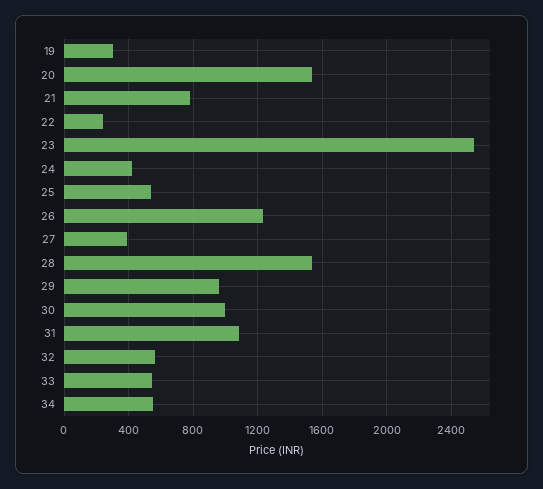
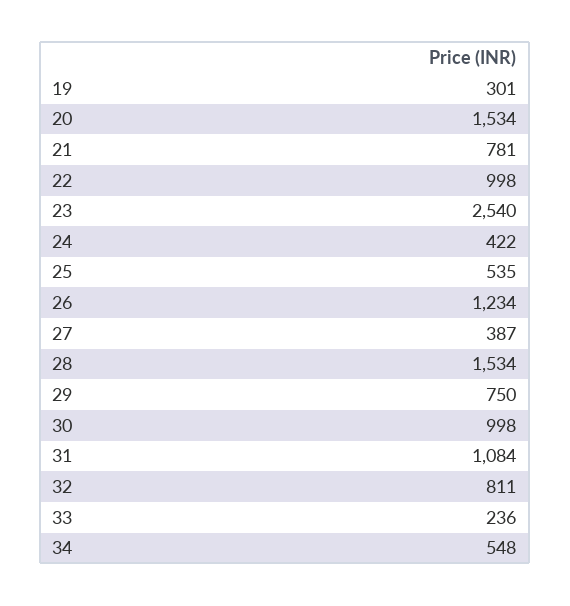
22: 250 -> 998
29: 950 -> 750
32: 550 -> 811
33: 550 -> 236

